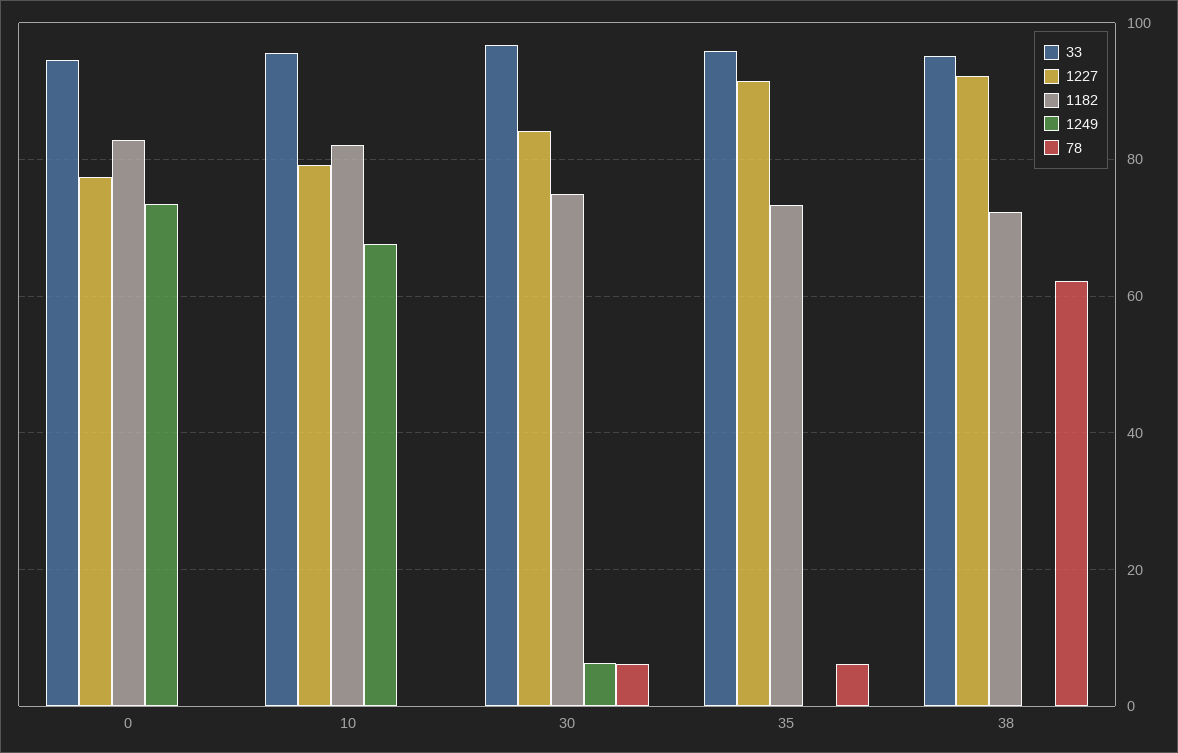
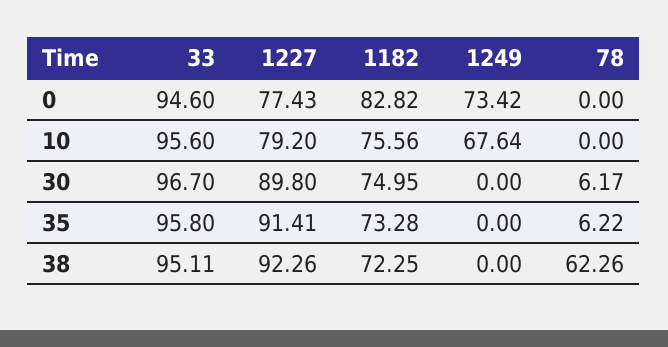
1182, 10: 82 -> 75.56
1227, 30: 84 -> 89.8
1249, 30: 6 -> 0

